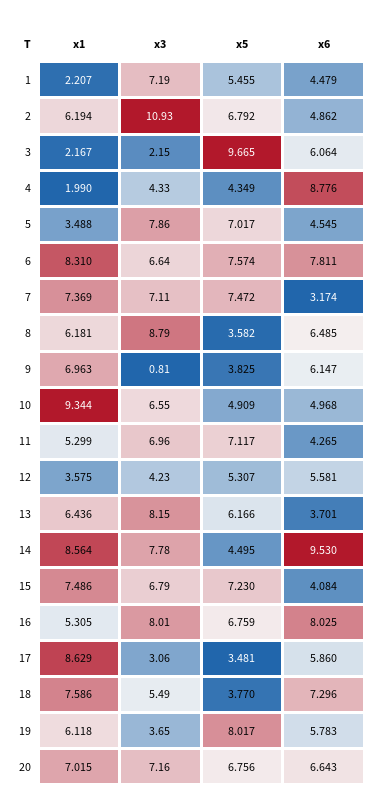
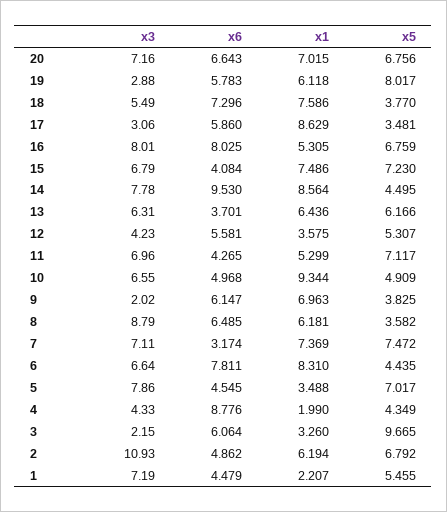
x1, 3: 2.167 -> 3.26
x5, 6: 7.574 -> 4.435
x3, 9: 0.81 -> 2.02
x3, 13: 8.15 -> 6.31
x3, 19: 3.65 -> 2.88

